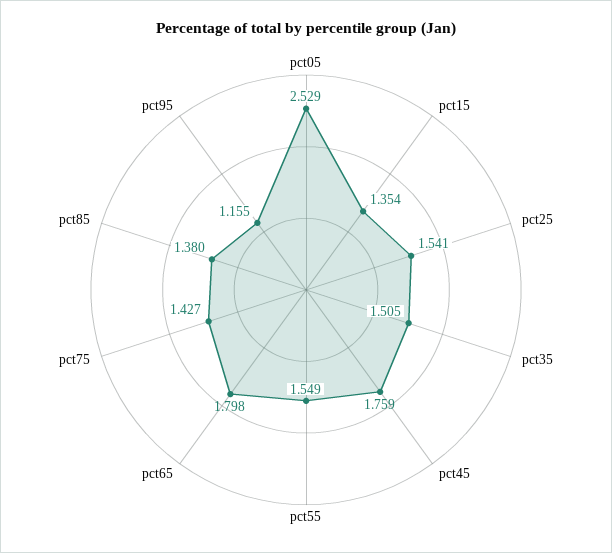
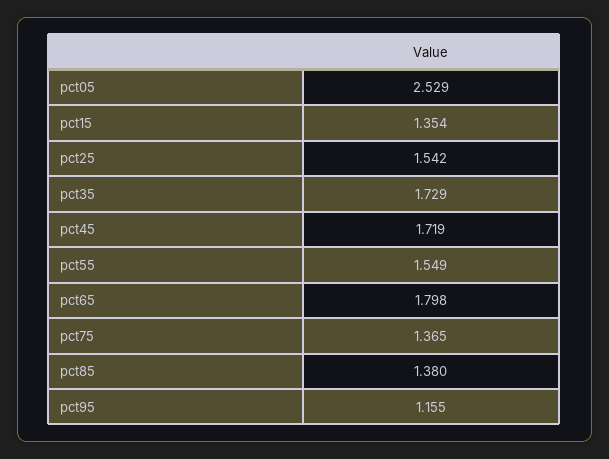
pct25: 1.541 -> 1.542
pct35: 1.505 -> 1.729
pct45: 1.759 -> 1.719
pct75: 1.427 -> 1.365

